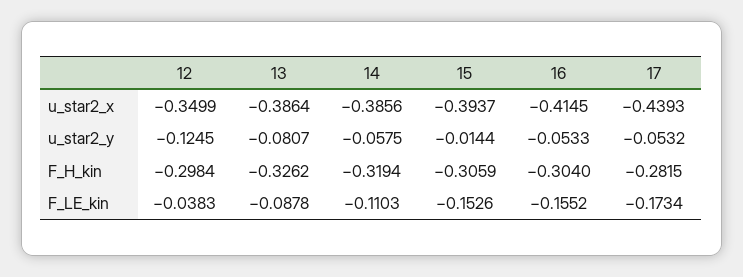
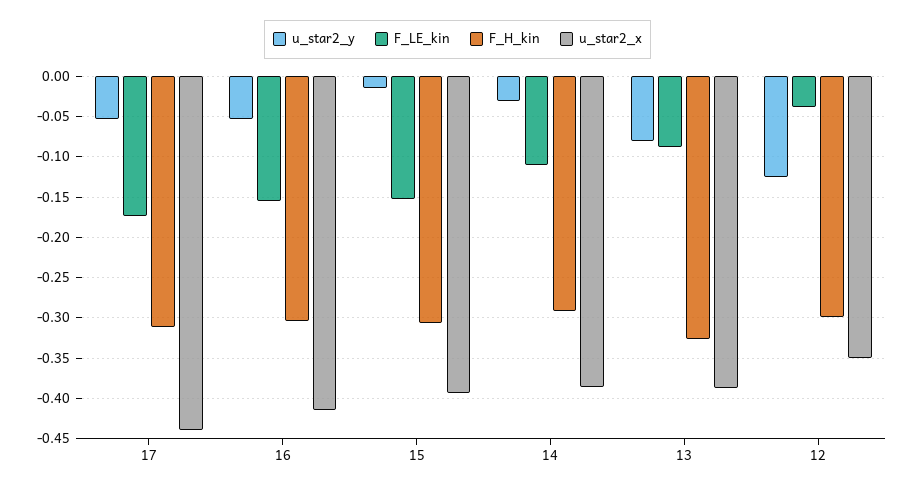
u_star2_y, 14: -0.0575 -> -0.03
F_H_kin, 14: -0.3194 -> -0.29
F_H_kin, 17: -0.2815 -> -0.31

